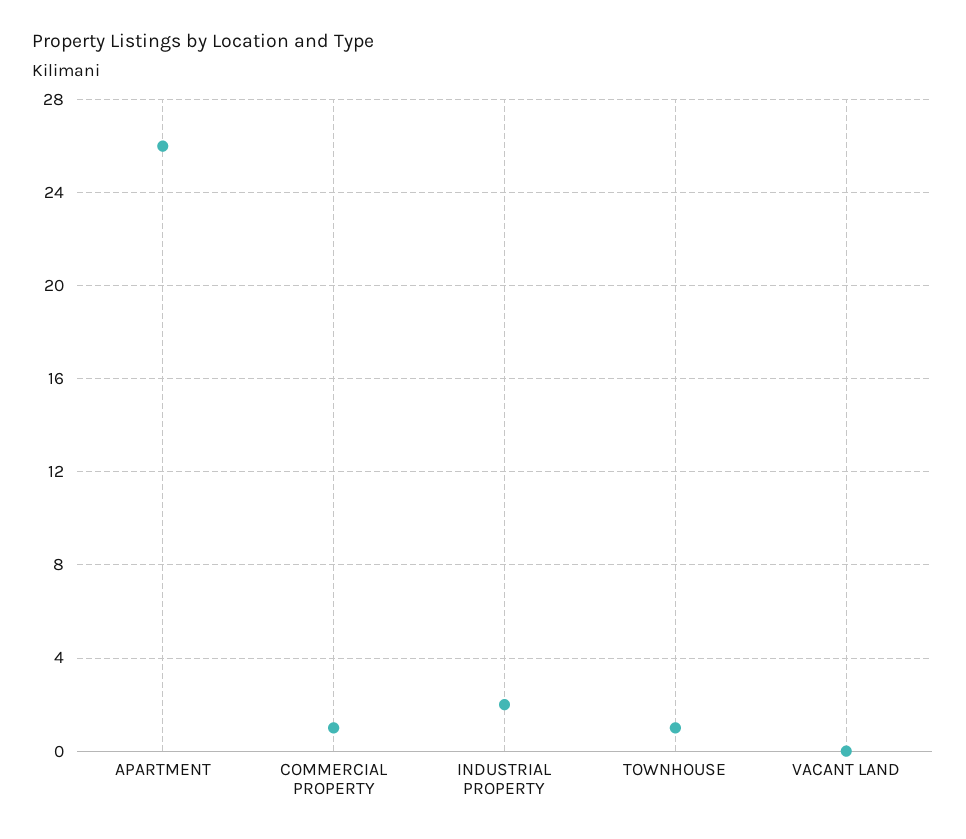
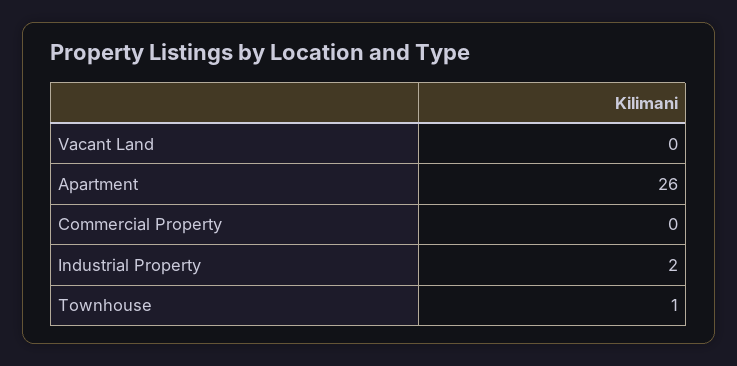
COMMERCIAL PROPERTY: 1 -> 0

